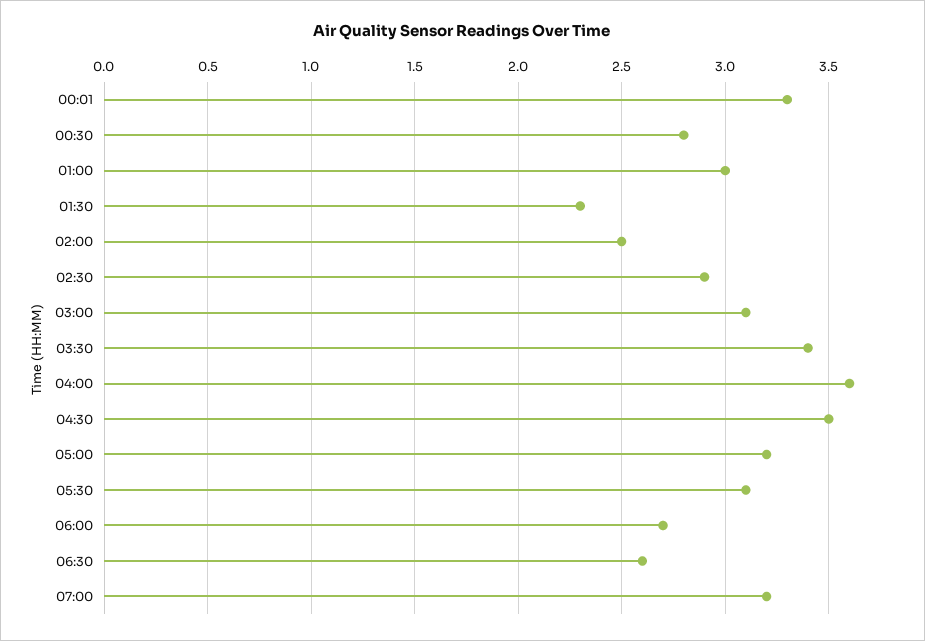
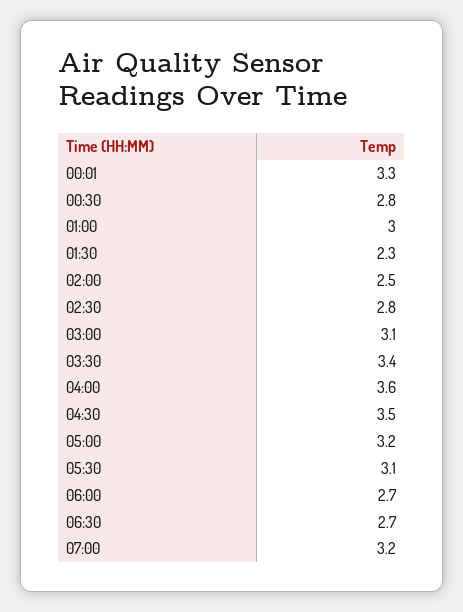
02:30: 2.9 -> 2.8
06:30: 2.6 -> 2.7

